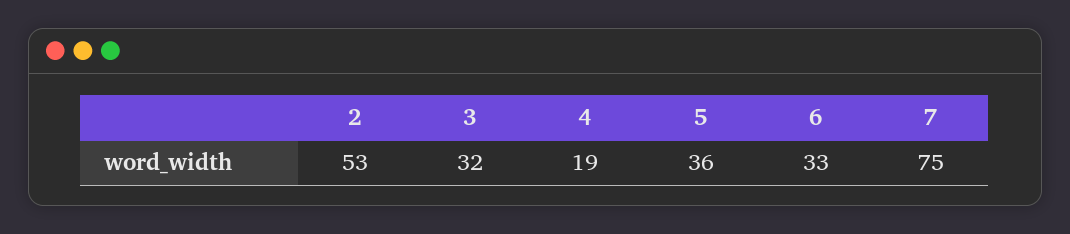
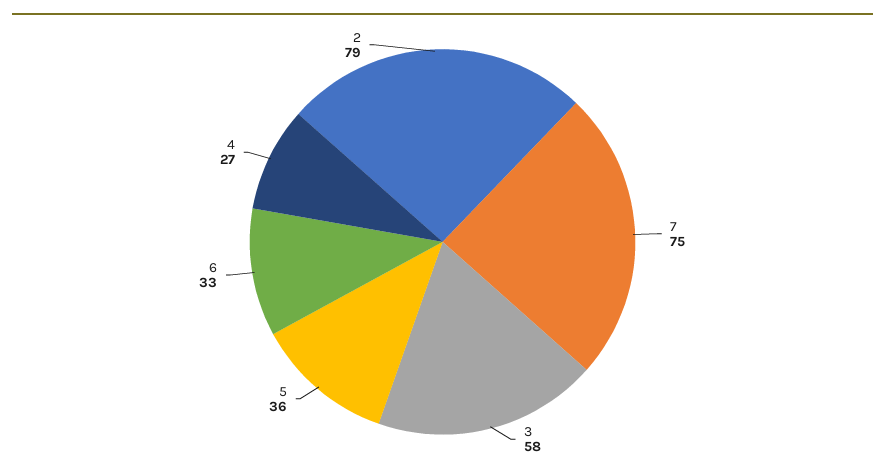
2: 53 -> 79
3: 32 -> 58
4: 19 -> 27

